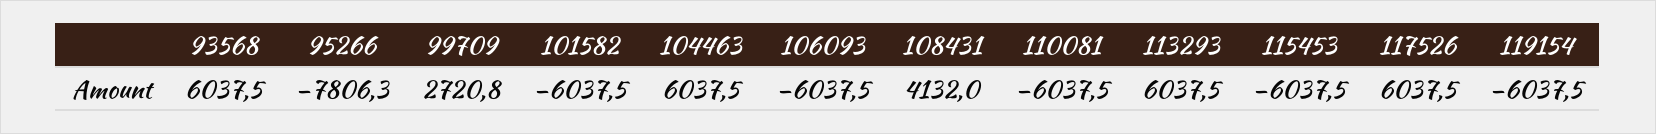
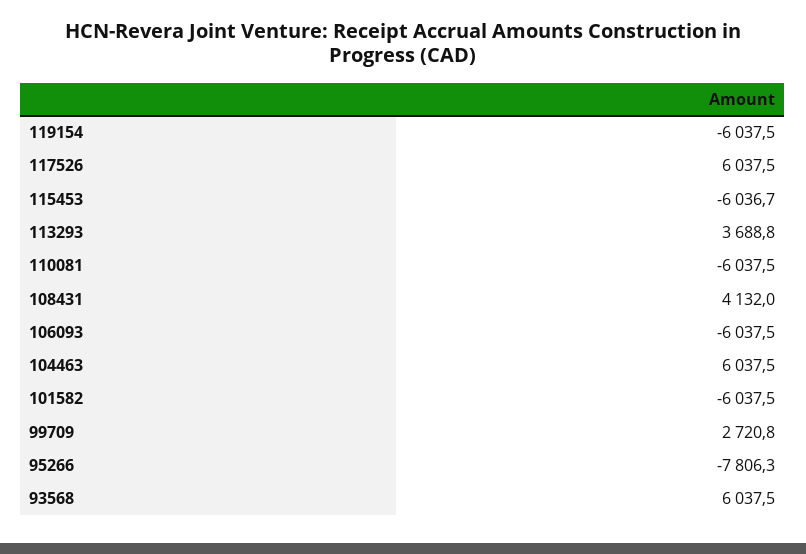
113293: 6037.5 -> 3688.8
115453: -6037.5 -> -6036.7

